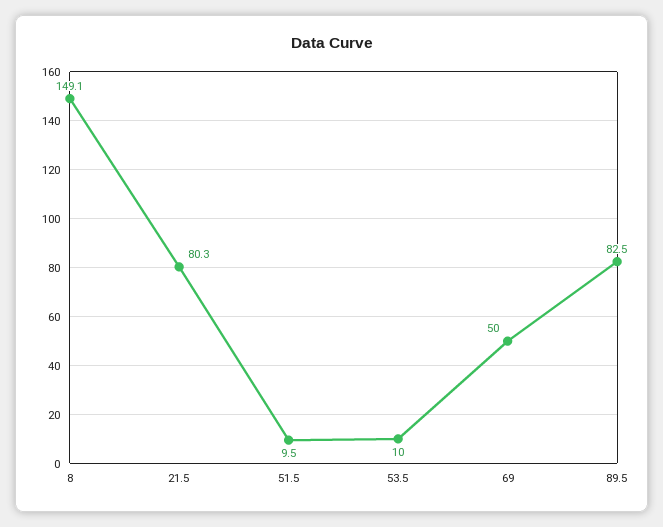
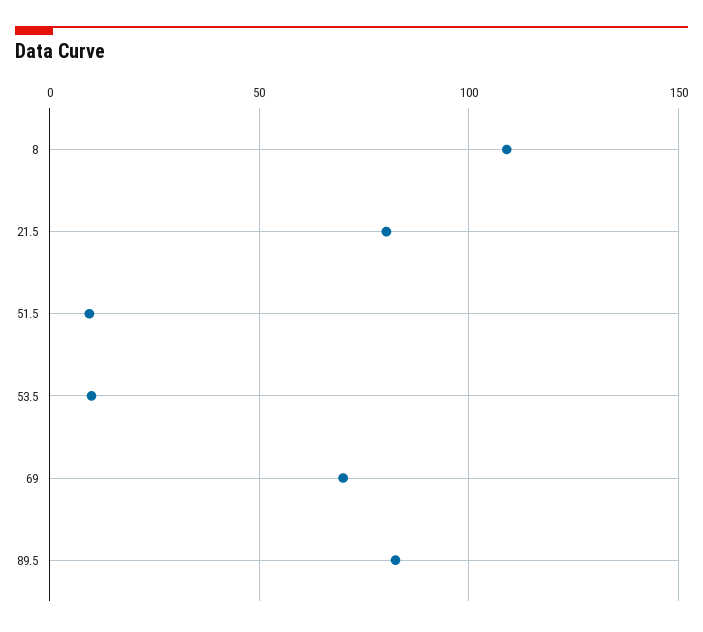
8: 149.1 -> 110
69: 50 -> 70

